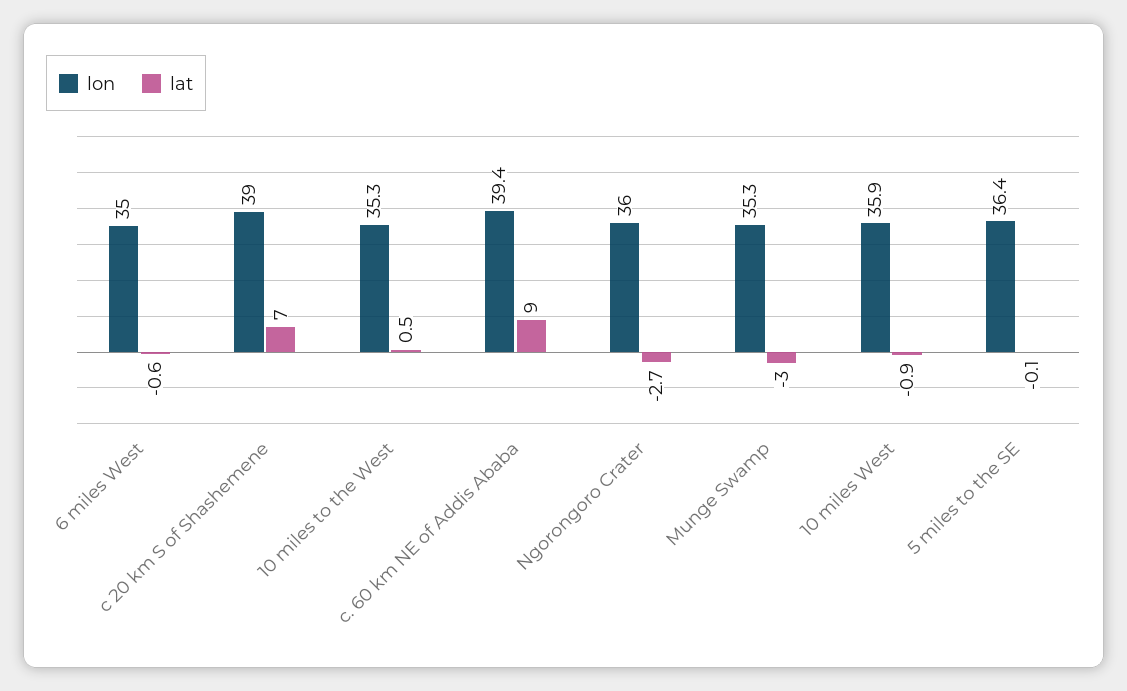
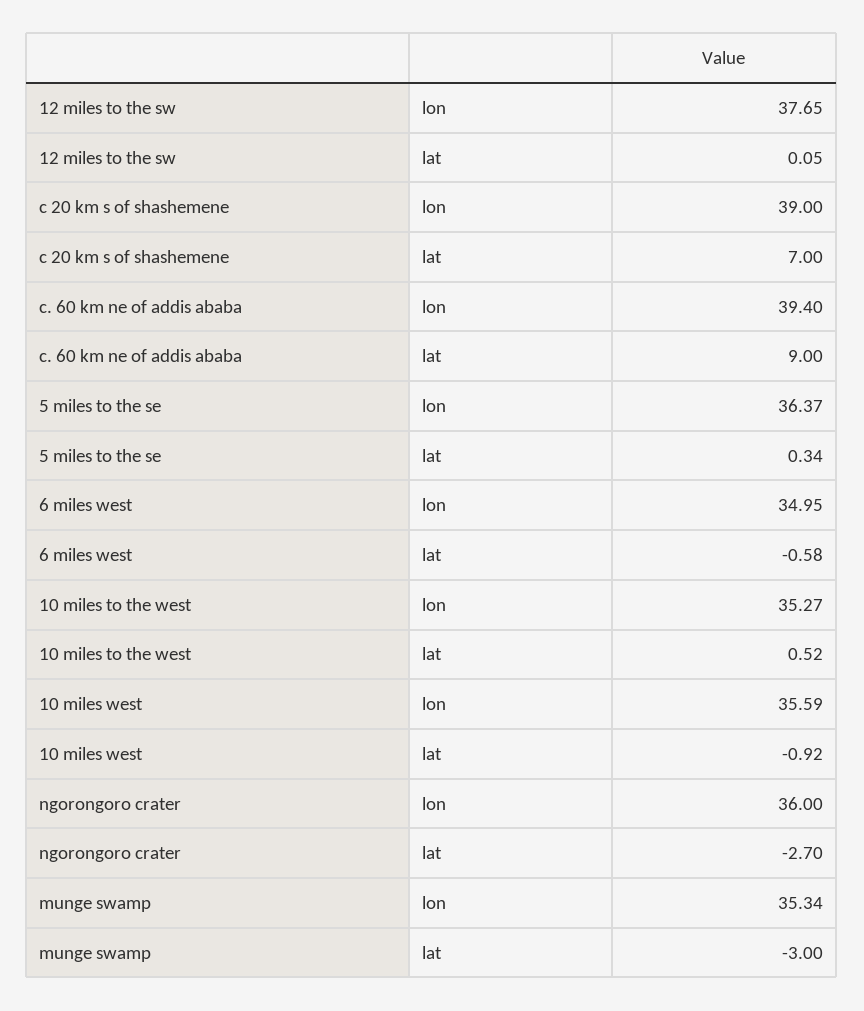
lon, 10 miles West: 35.9 -> 35.59
lat, 5 miles to the SE: -0.1 -> 0.34
lon, 12 miles to the sw: none -> 37.65
lat, 12 miles to the sw: none -> 0.05

